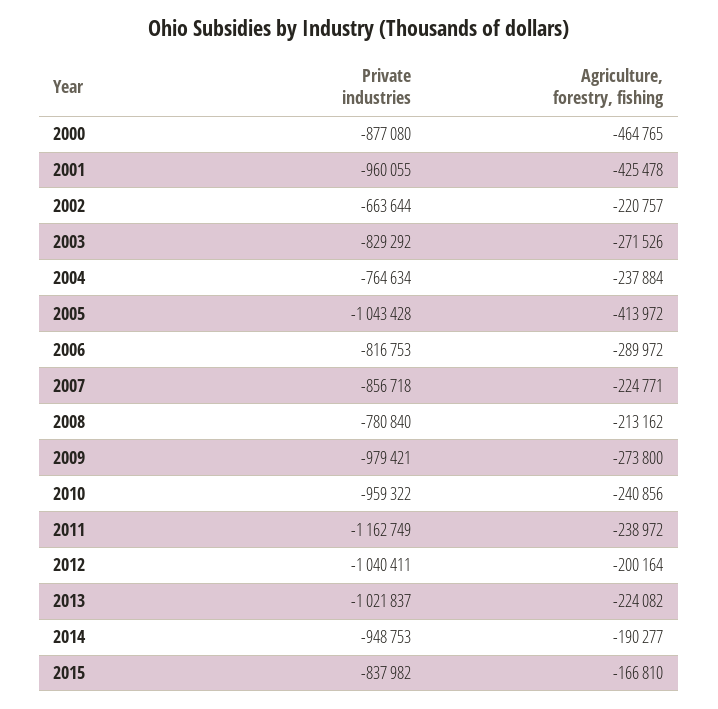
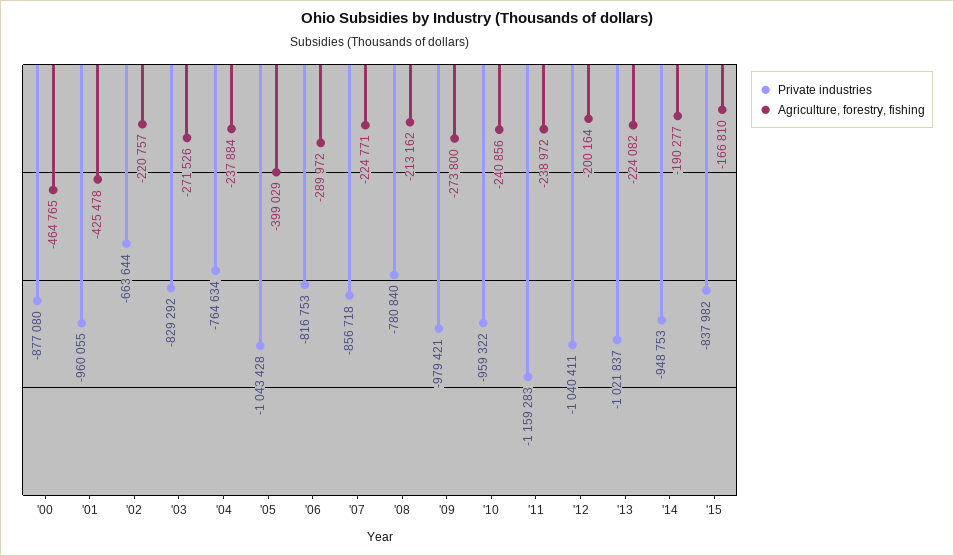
Agriculture, forestry, fishing, 2005: -413972 -> -399029
Private industries, 2011: -1162749 -> -1159283

